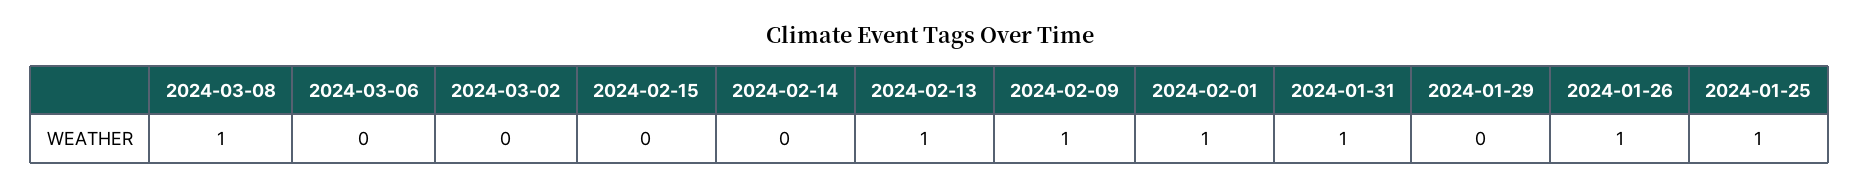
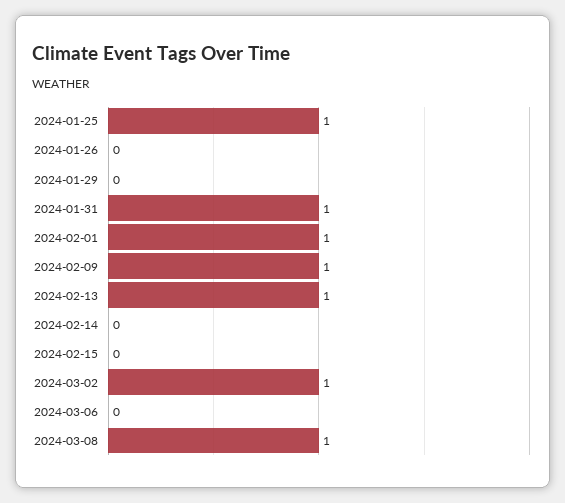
2024-03-02: 0 -> 1
2024-01-26: 1 -> 0

